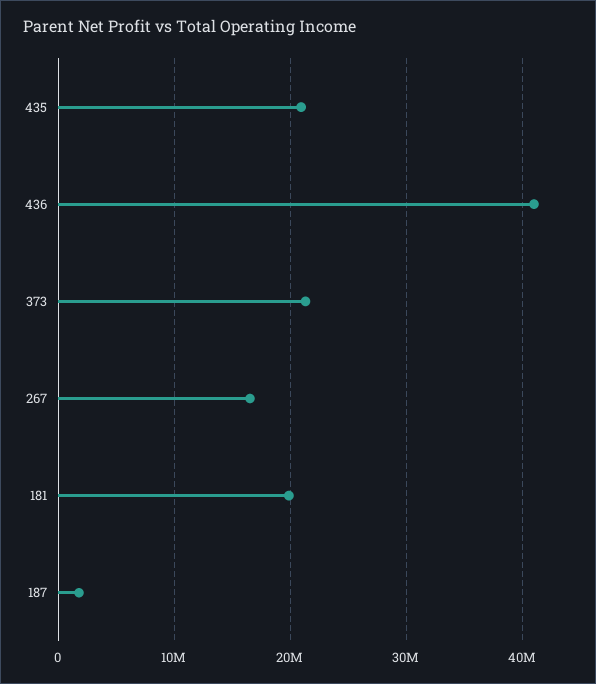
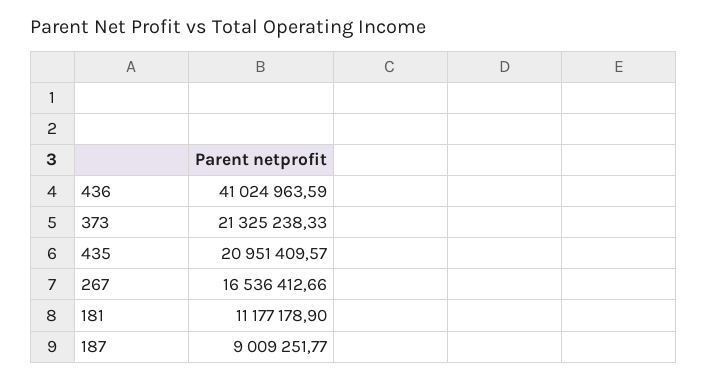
181: 20000000 -> 11177178.9
187: 2000000 -> 9009251.77

